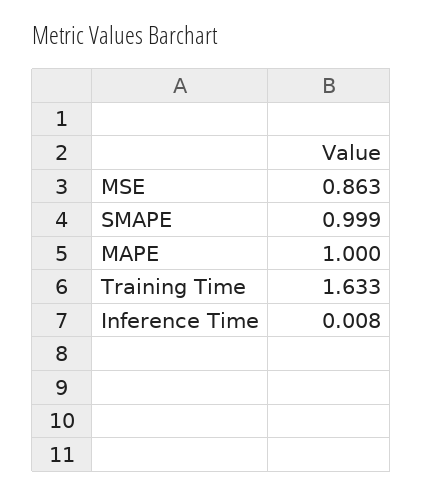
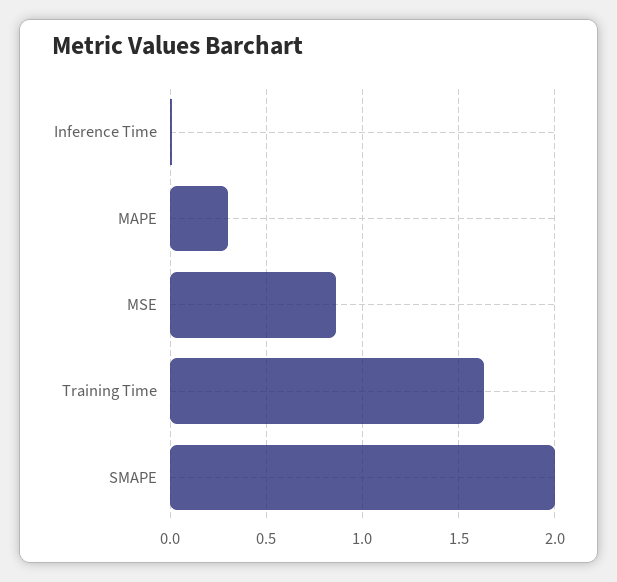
SMAPE: 0.999 -> 2
MAPE: 1 -> 0.3

